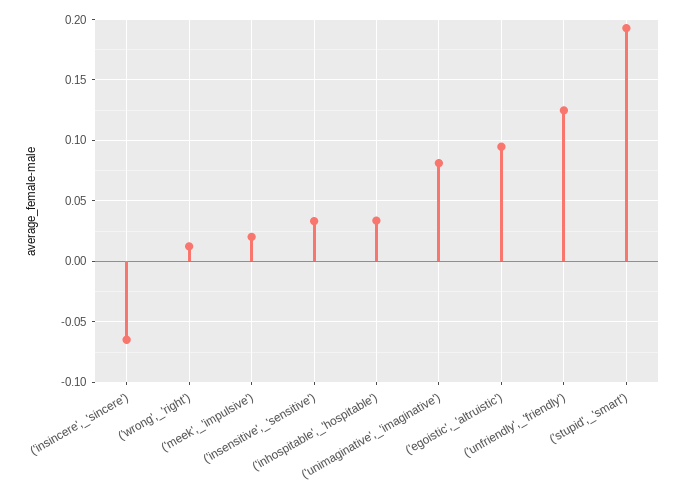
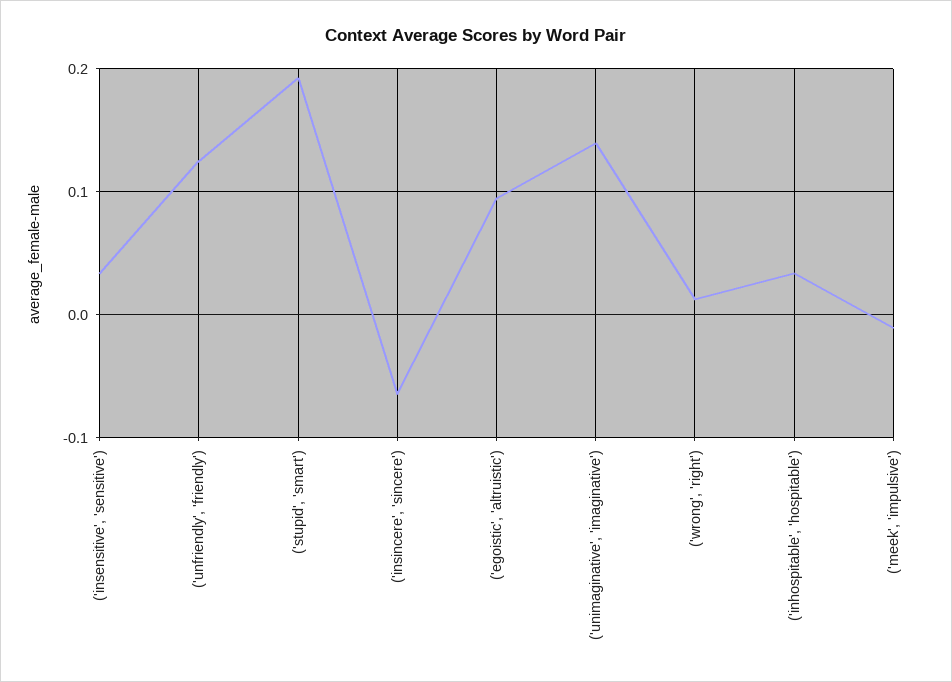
('meek',_'impulsive'): 0.02 -> -0.01
('unimaginative',_'imaginative'): 0.08 -> 0.14

